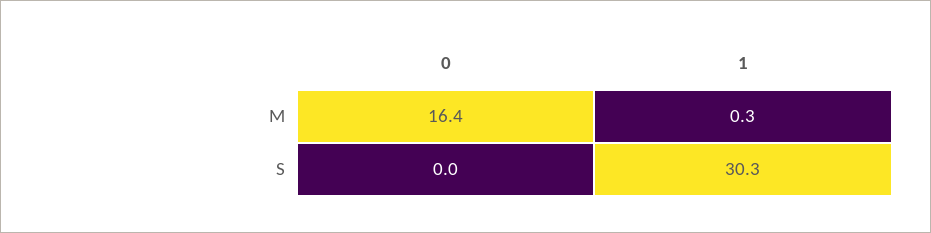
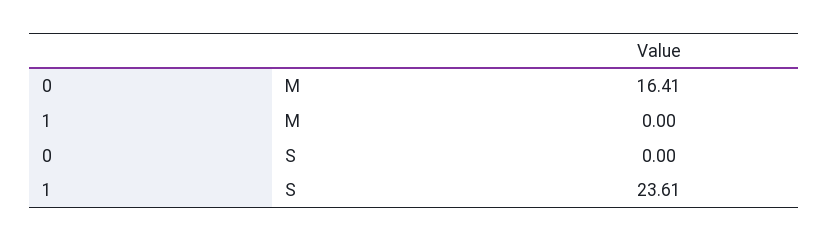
1, M: 0.3 -> 0
1, S: 30.3 -> 23.61

